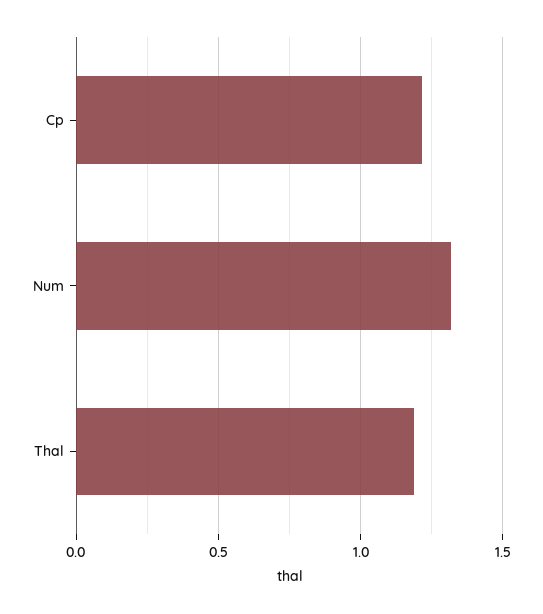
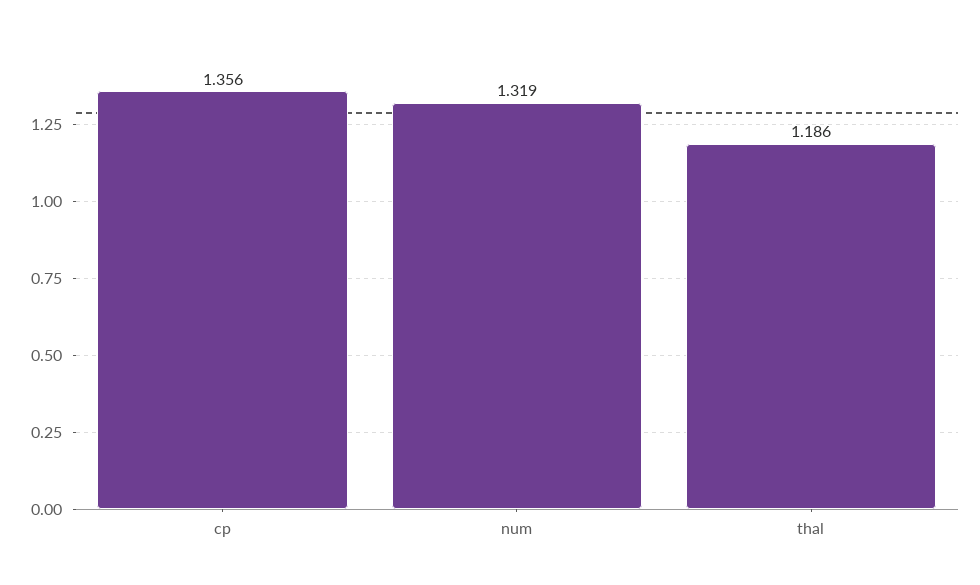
Cp: 1.2 -> 1.356

